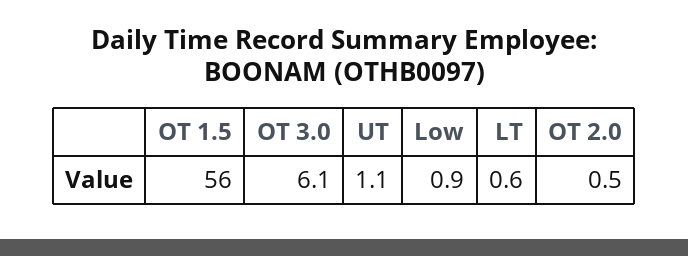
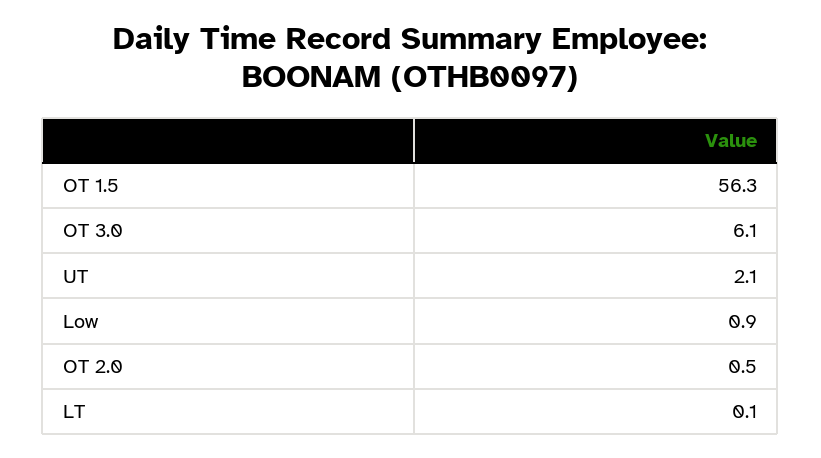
OT 1.5: 56 -> 56.3
UT: 1.1 -> 2.1
LT: 0.6 -> 0.1

